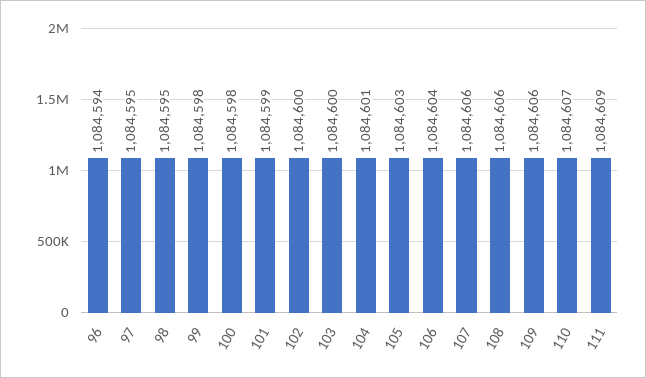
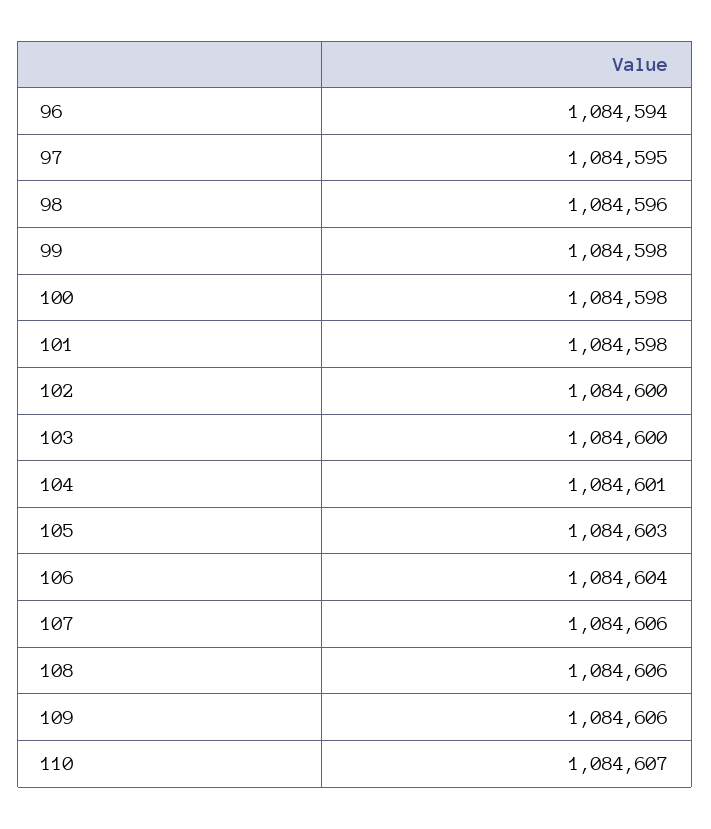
98: 1084595 -> 1084596
101: 1084599 -> 1084598
111: 1084609 -> none

